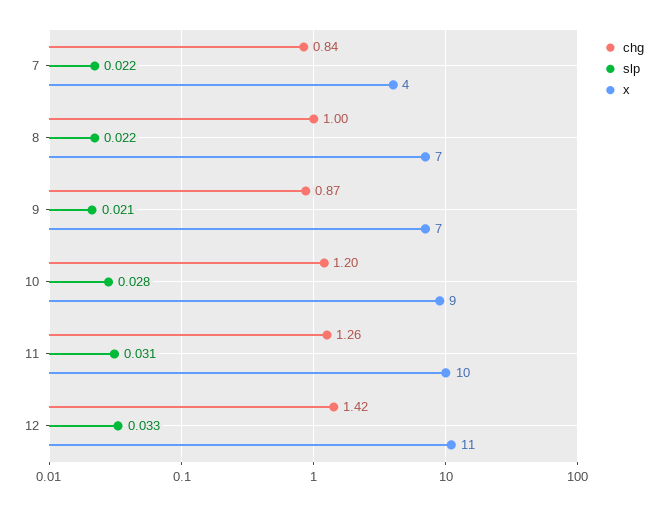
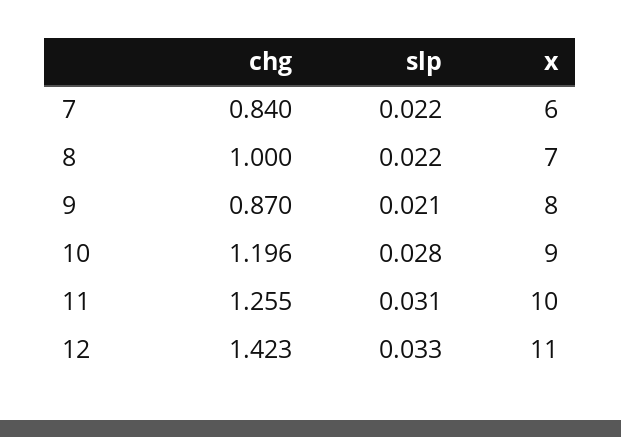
x, 7: 4 -> 6
x, 9: 7 -> 8

